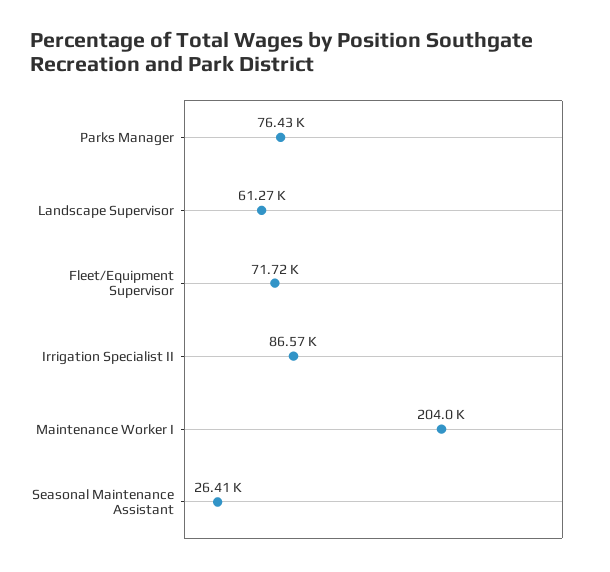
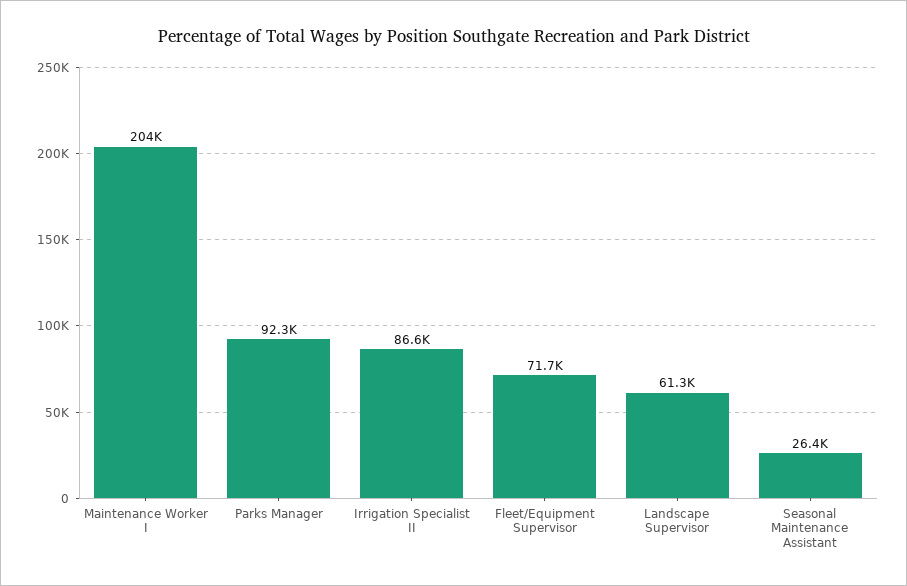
Parks Manager: 76430 -> 92300

